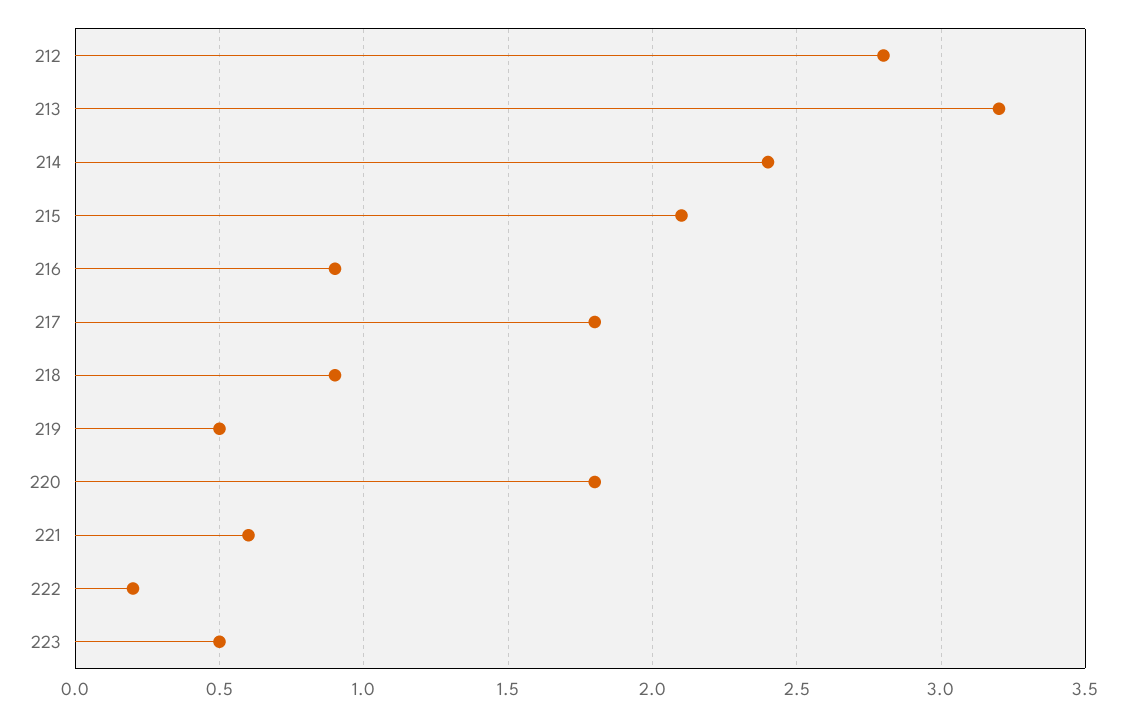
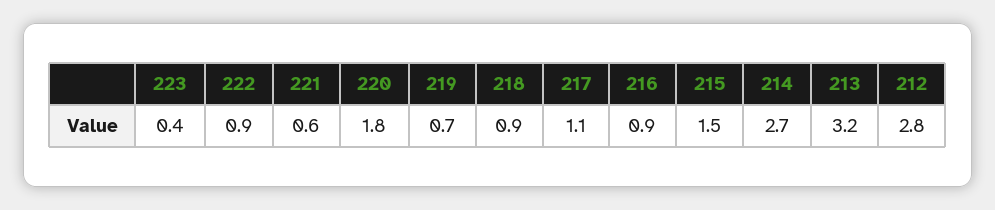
214: 2.4 -> 2.7
215: 2.1 -> 1.5
217: 1.8 -> 1.1
219: 0.5 -> 0.7
222: 0.2 -> 0.9
223: 0.5 -> 0.4

